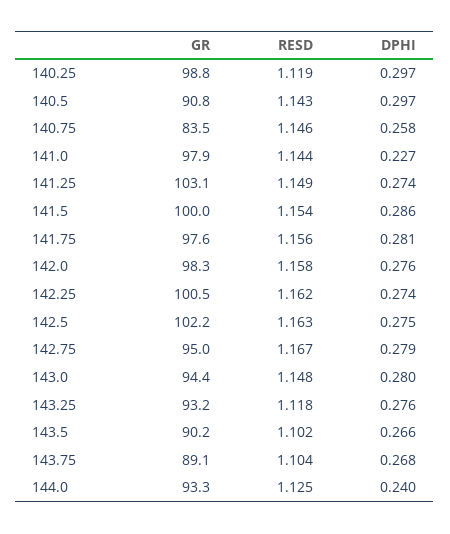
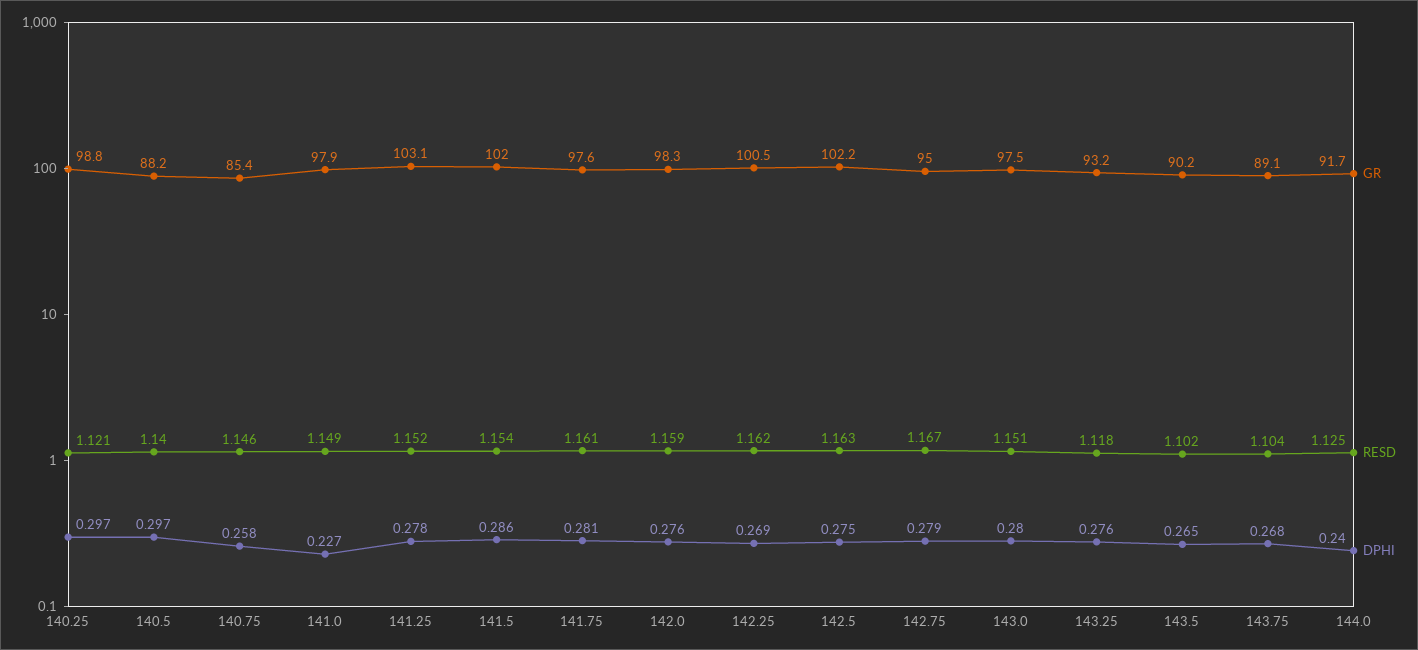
RESD, 140.25: 1.119 -> 1.121
GR, 140.5: 90.8 -> 88.2
RESD, 140.5: 1.143 -> 1.14
GR, 140.75: 83.5 -> 85.4
RESD, 141.0: 1.144 -> 1.149
RESD, 141.25: 1.149 -> 1.152
DPHI, 141.25: 0.274 -> 0.278
GR, 141.5: 100 -> 102
RESD, 141.75: 1.156 -> 1.161
RESD, 142.0: 1.158 -> 1.159
DPHI, 142.25: 0.274 -> 0.269
GR, 143.0: 94.4 -> 97.5
RESD, 143.0: 1.148 -> 1.151
DPHI, 143.5: 0.266 -> 0.265
GR, 144.0: 93.3 -> 91.7

